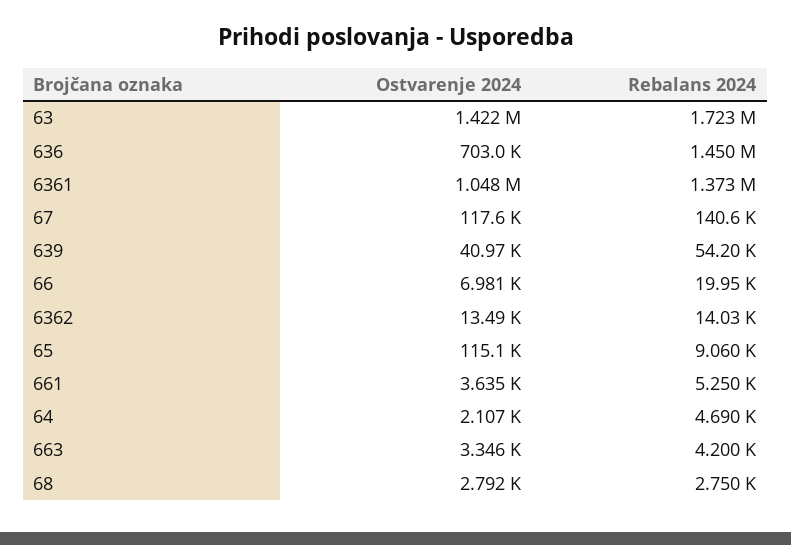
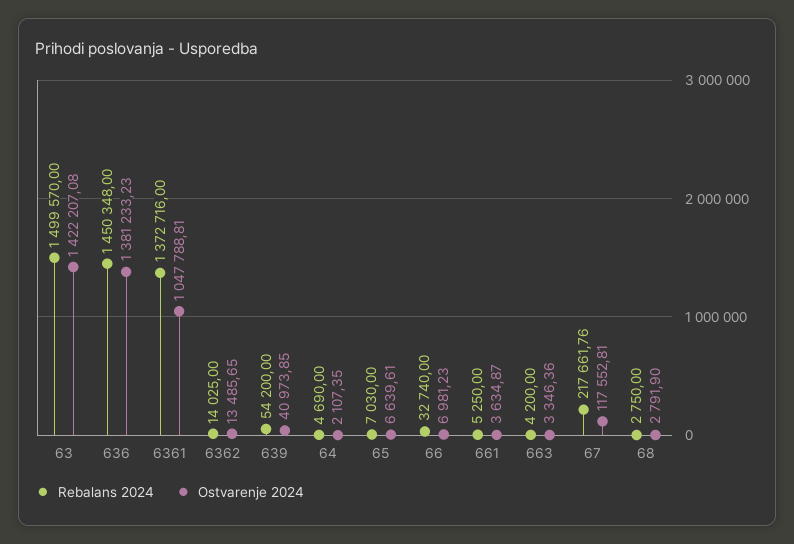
Rebalans 2024, 63: 1723000 -> 1499570
Ostvarenje 2024, 636: 703000 -> 1381233.23
Rebalans 2024, 67: 140600 -> 217661.76
Rebalans 2024, 66: 19950 -> 32740
Ostvarenje 2024, 65: 115100 -> 6639.61
Rebalans 2024, 65: 9060 -> 7030

